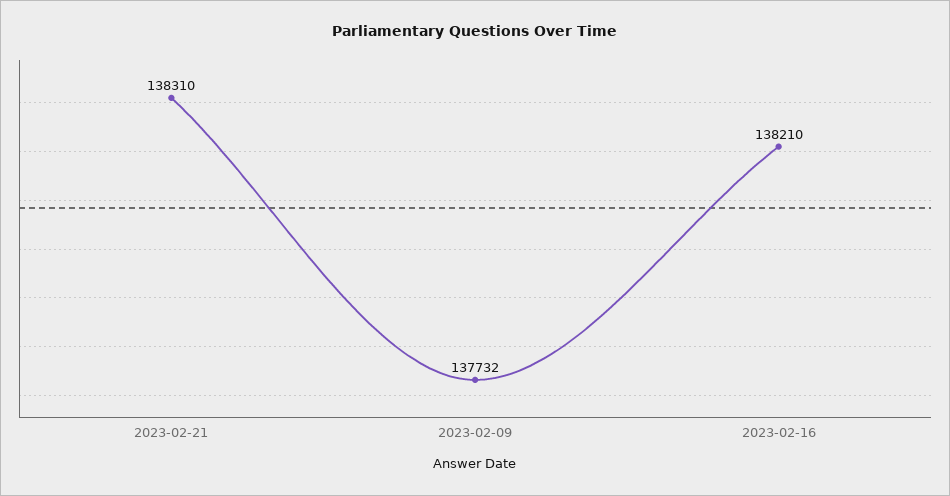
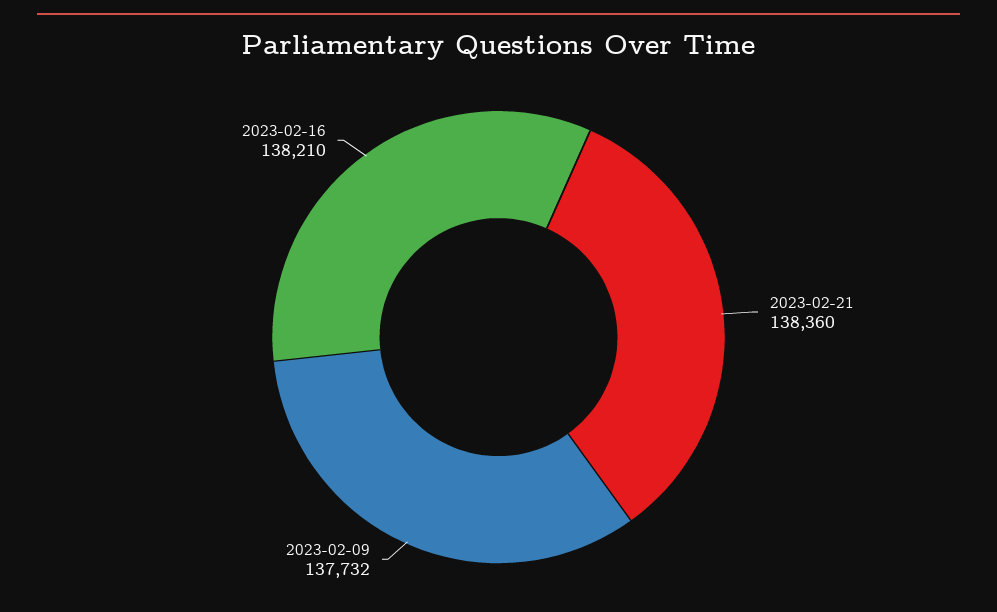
2023-02-21: 138310 -> 138360

